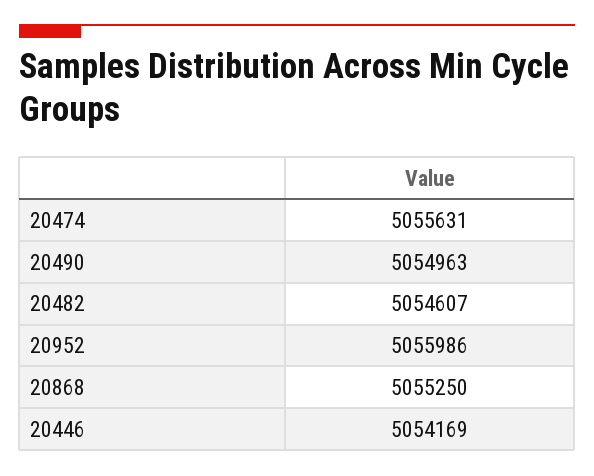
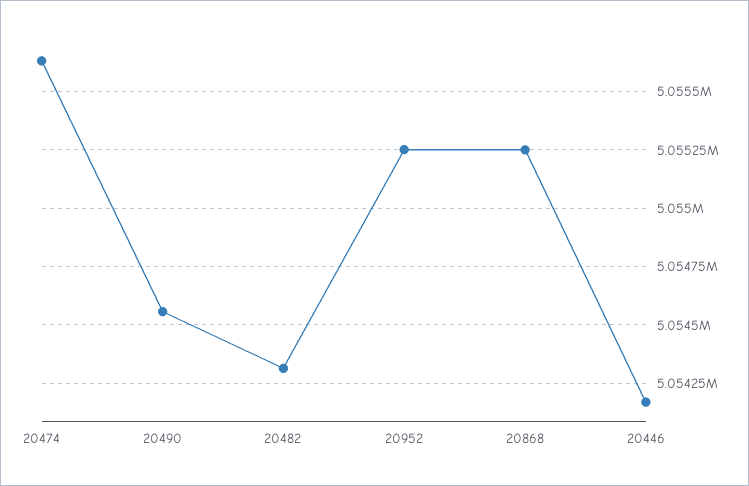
20490: 5054963 -> 5054550
20482: 5054607 -> 5054300
20952: 5055986 -> 5055250

